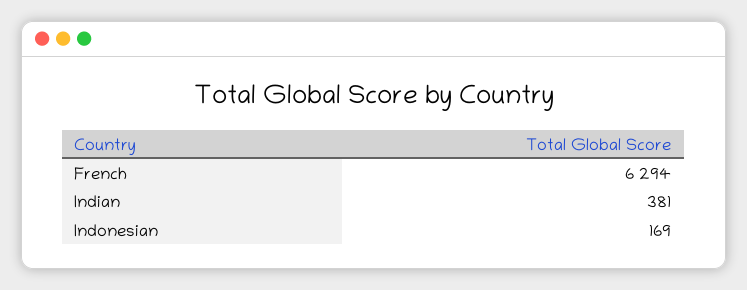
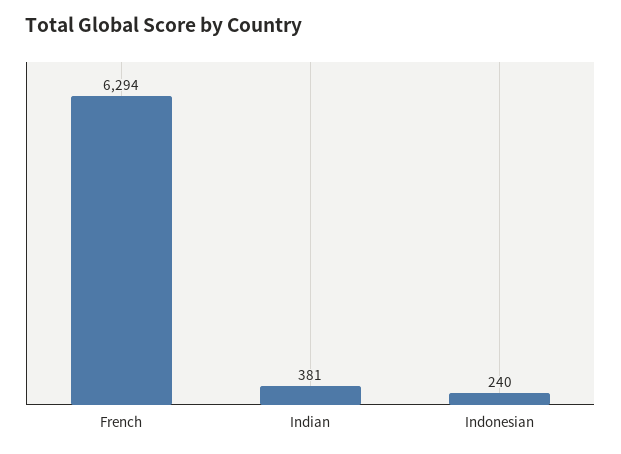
Indonesian: 169 -> 240

